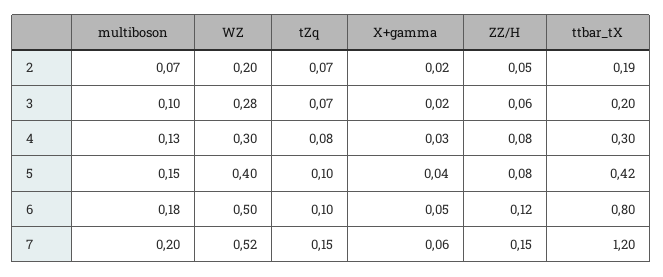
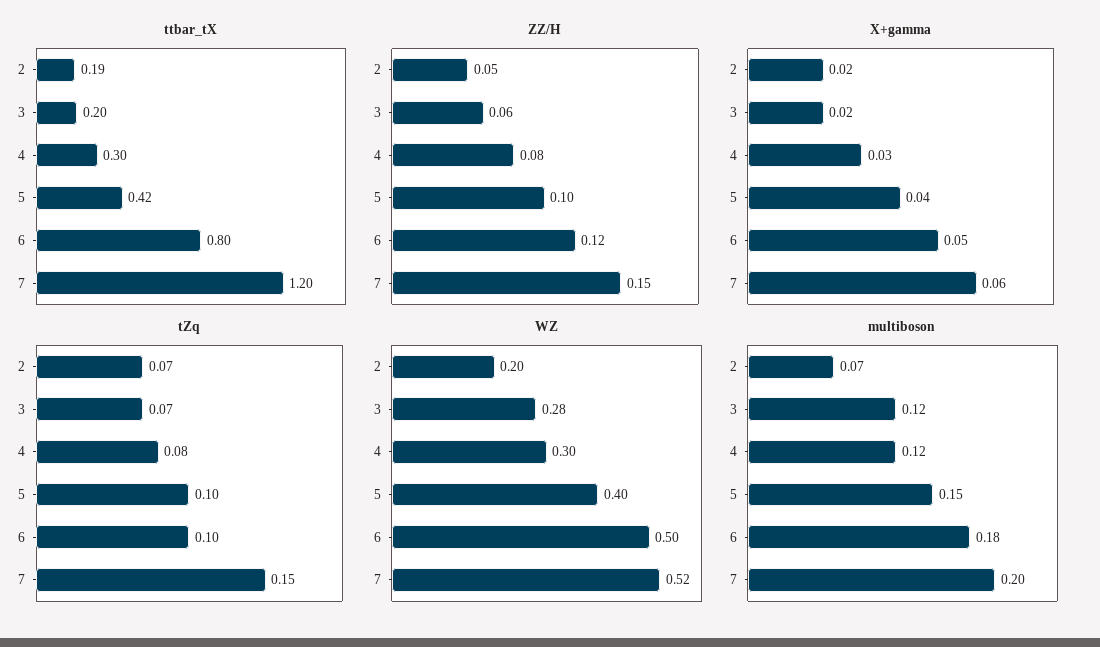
multiboson, 3: 0.1 -> 0.12
multiboson, 4: 0.13 -> 0.12
ZZ/H, 5: 0.08 -> 0.1

